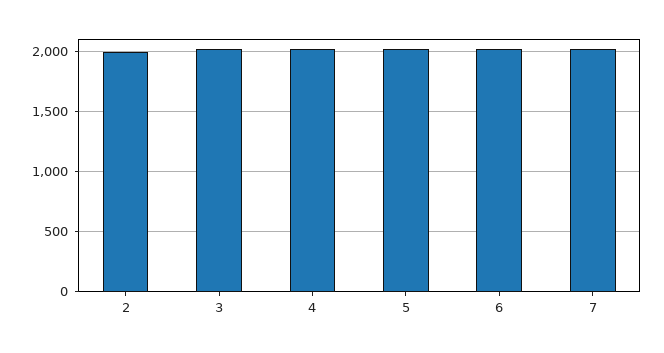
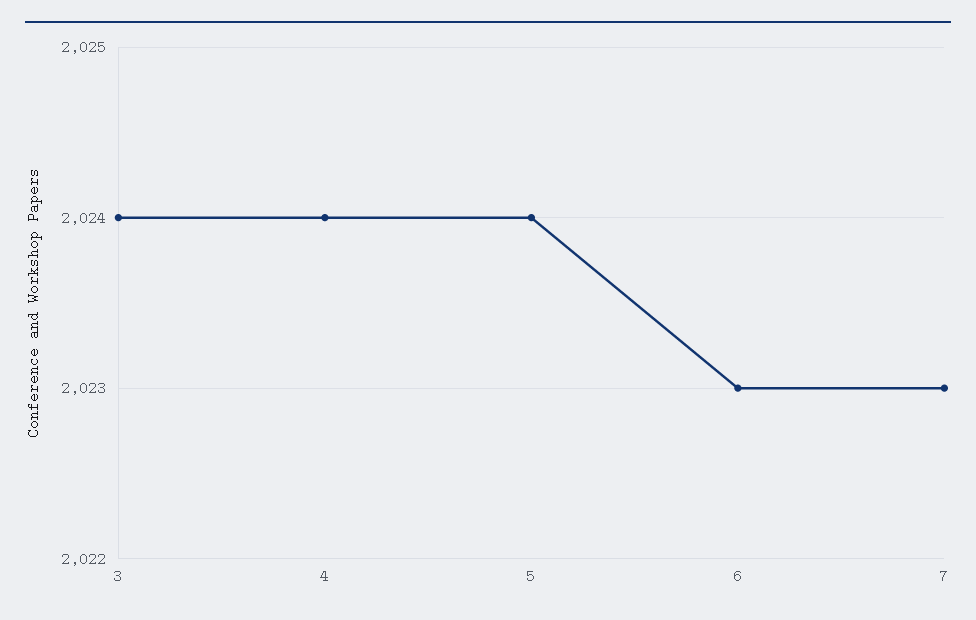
2: 2000 -> none

